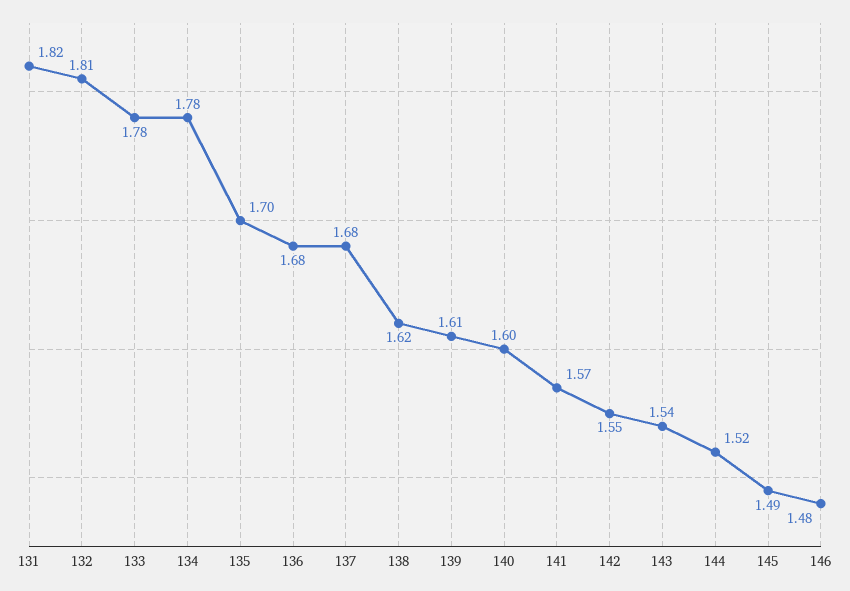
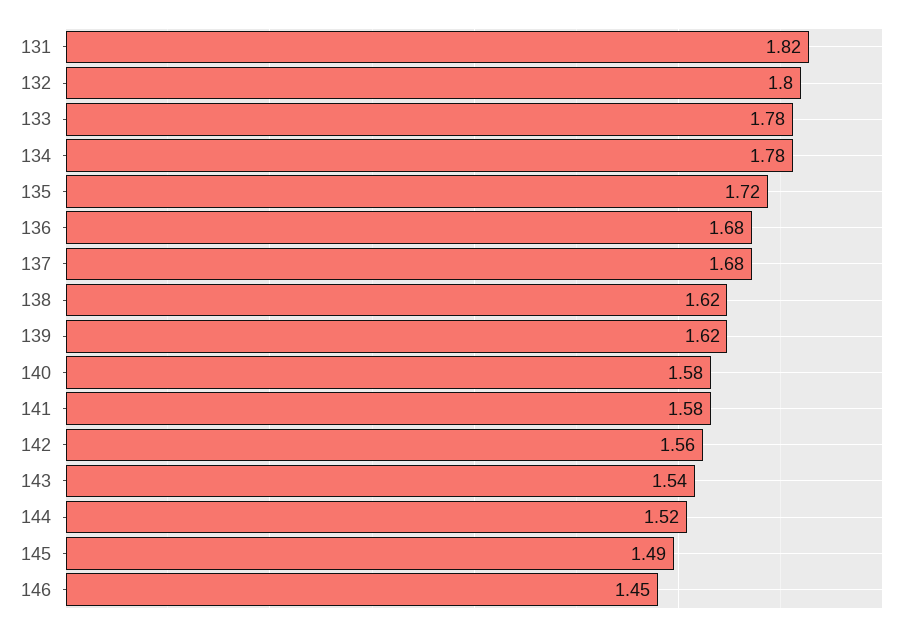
132: 1.81 -> 1.8
135: 1.7 -> 1.72
139: 1.61 -> 1.62
140: 1.6 -> 1.58
141: 1.57 -> 1.58
142: 1.55 -> 1.56
146: 1.48 -> 1.45

